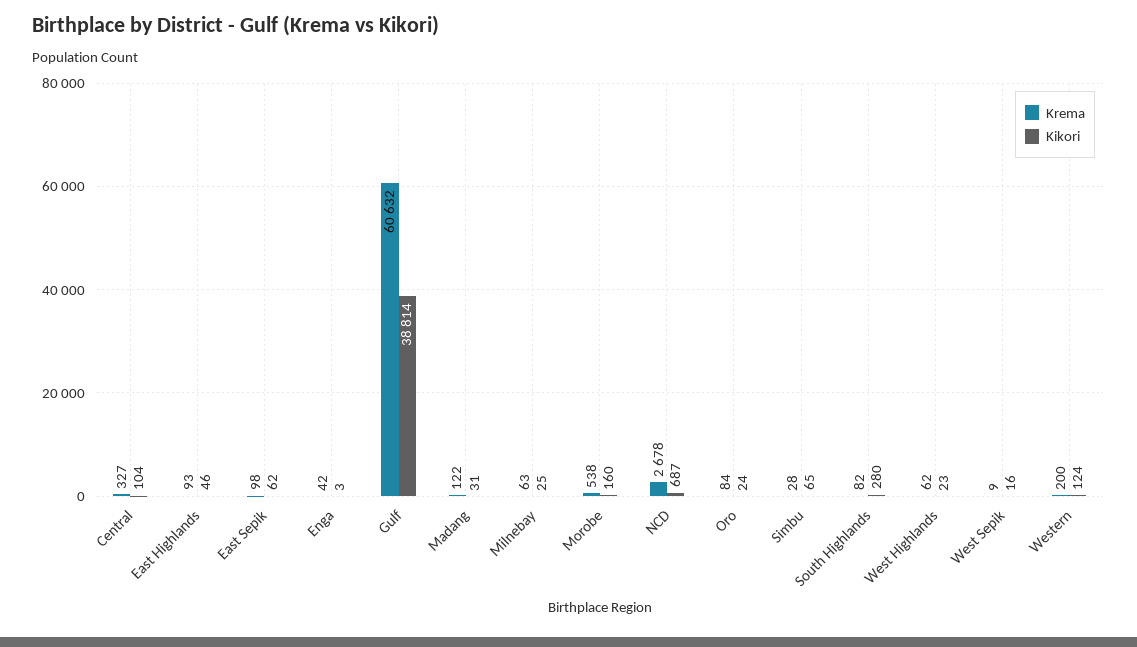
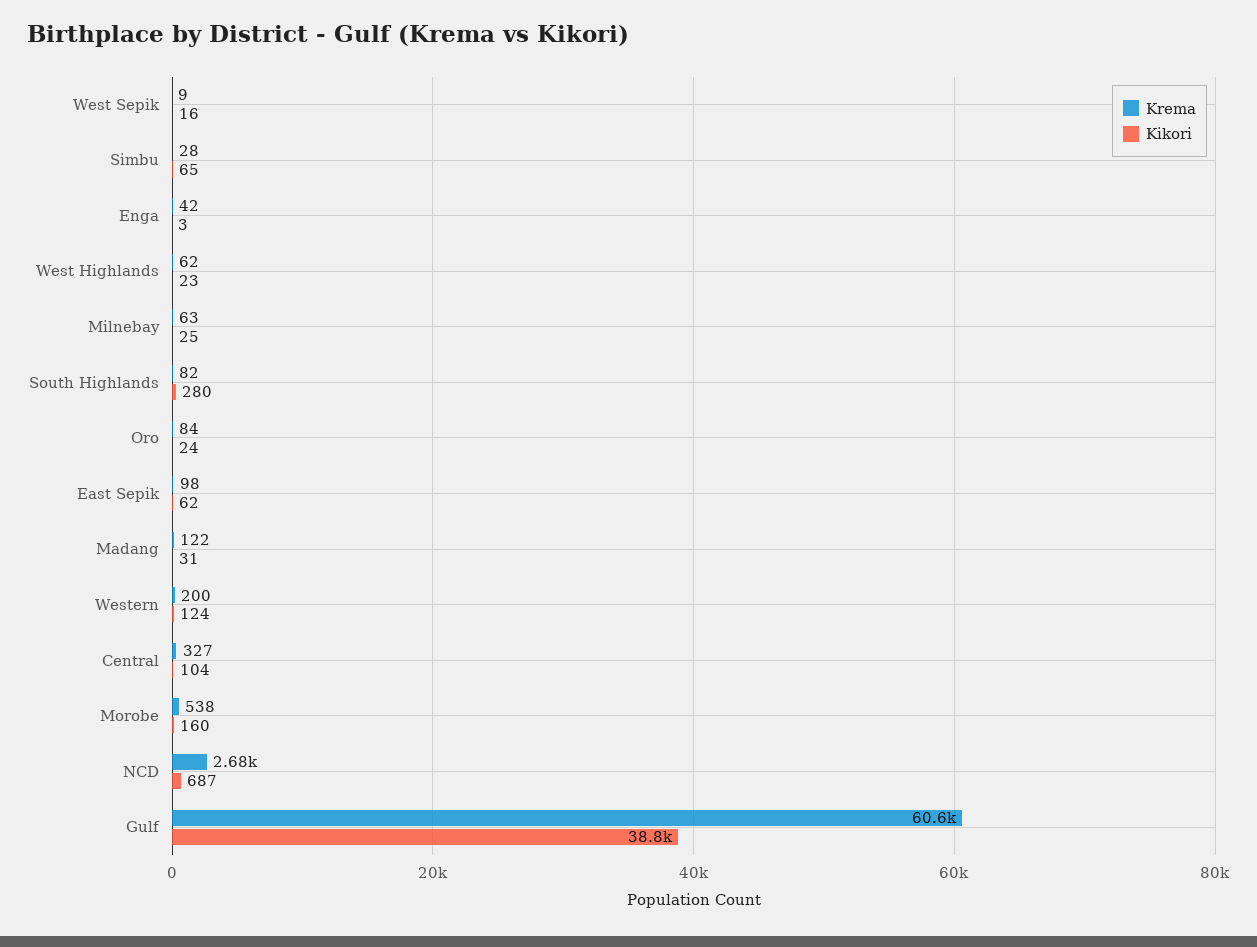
Krema, East Highlands: 93 -> none
Kikori, East Highlands: 46 -> none

